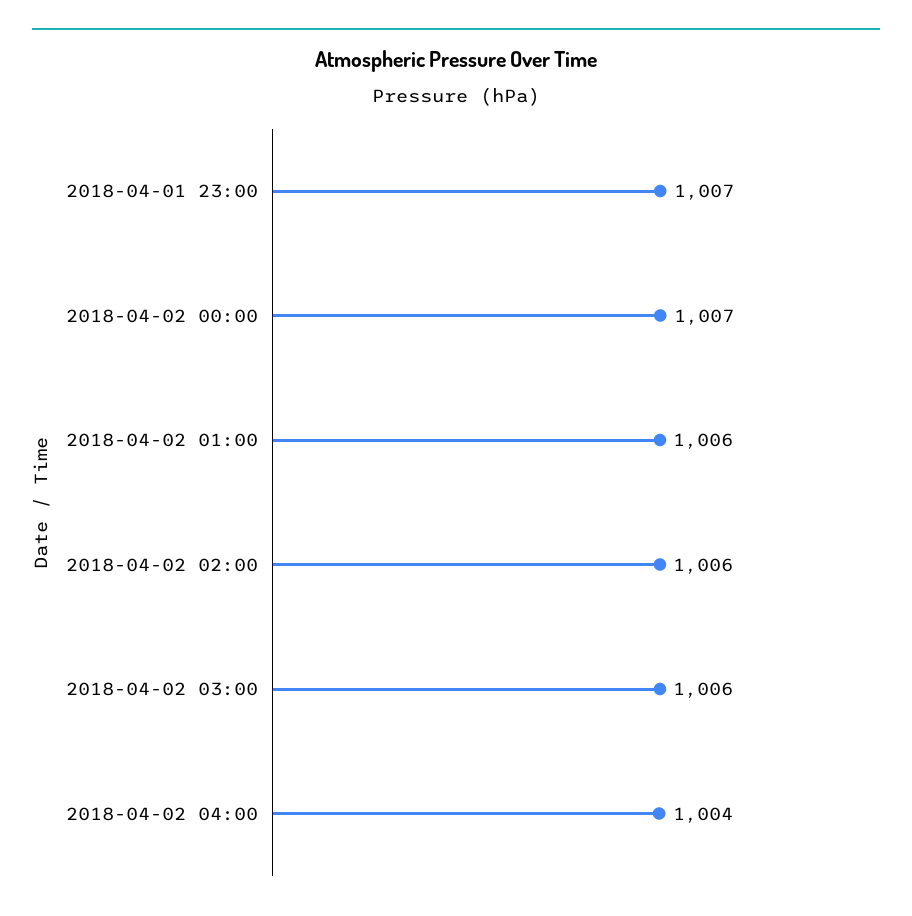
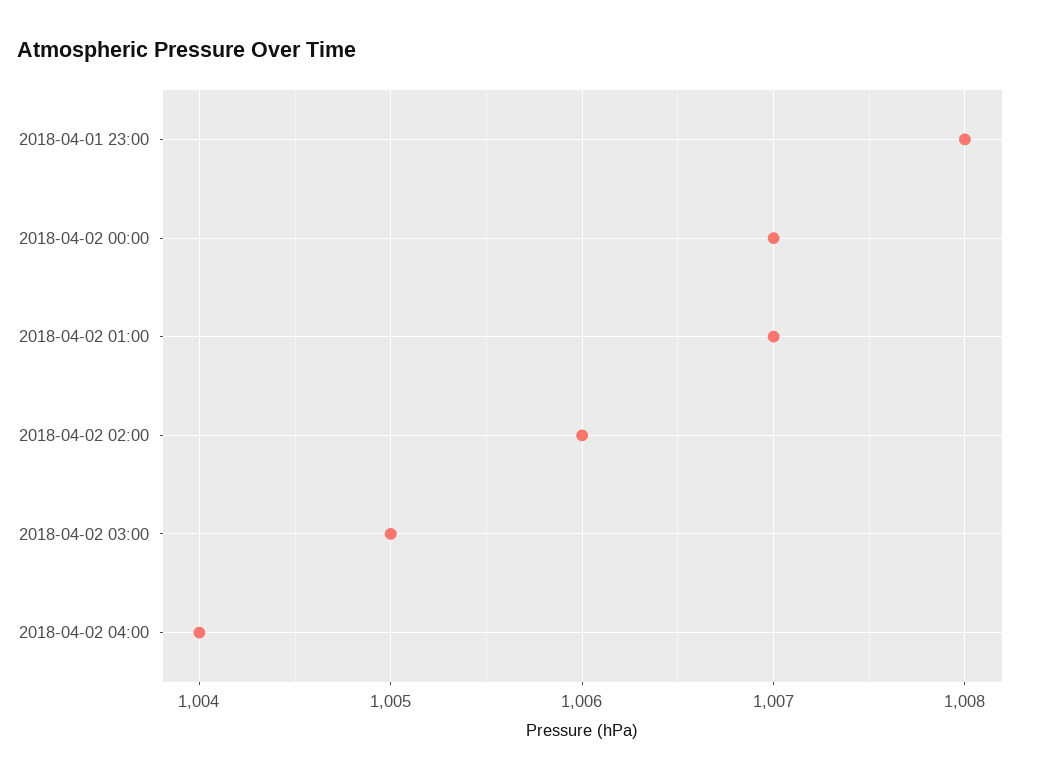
2018-04-01 23:00: 1007 -> 1008
2018-04-02 01:00: 1006 -> 1007
2018-04-02 03:00: 1006 -> 1005

